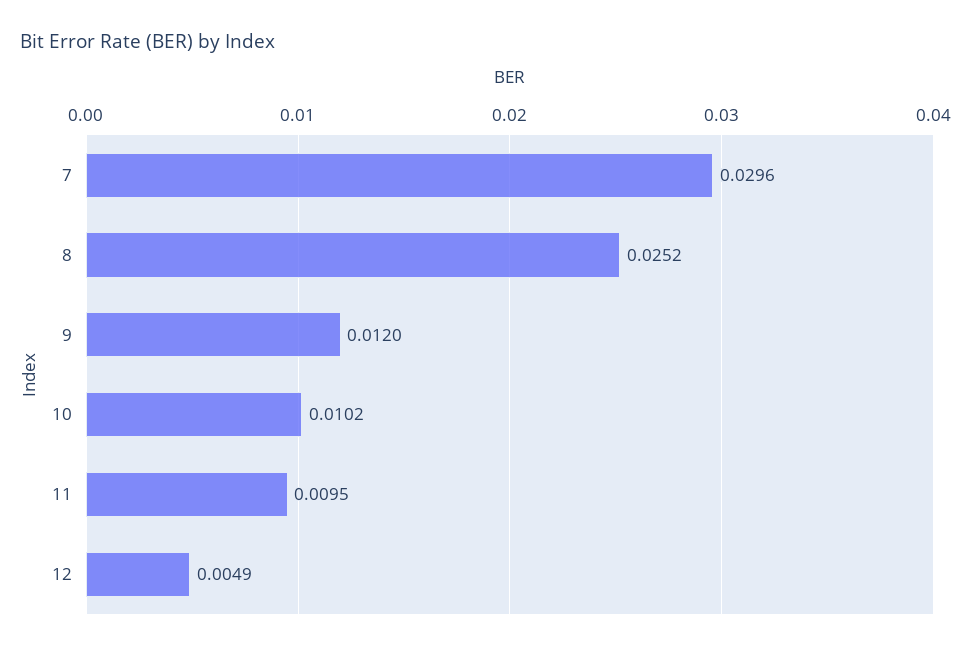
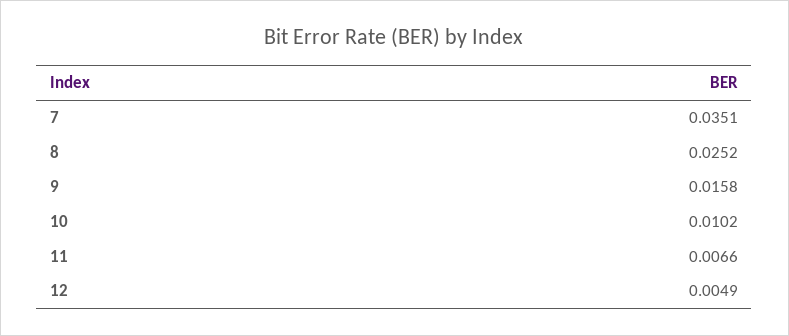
7: 0.0296 -> 0.0351
9: 0.012 -> 0.0158
11: 0.0095 -> 0.0066

